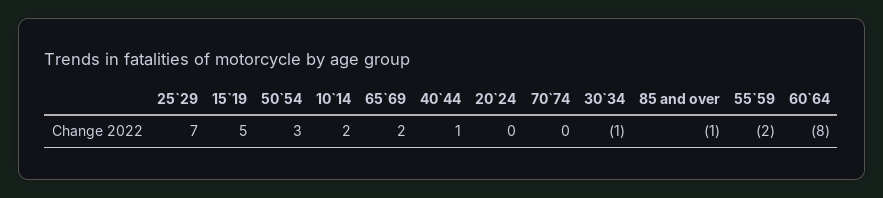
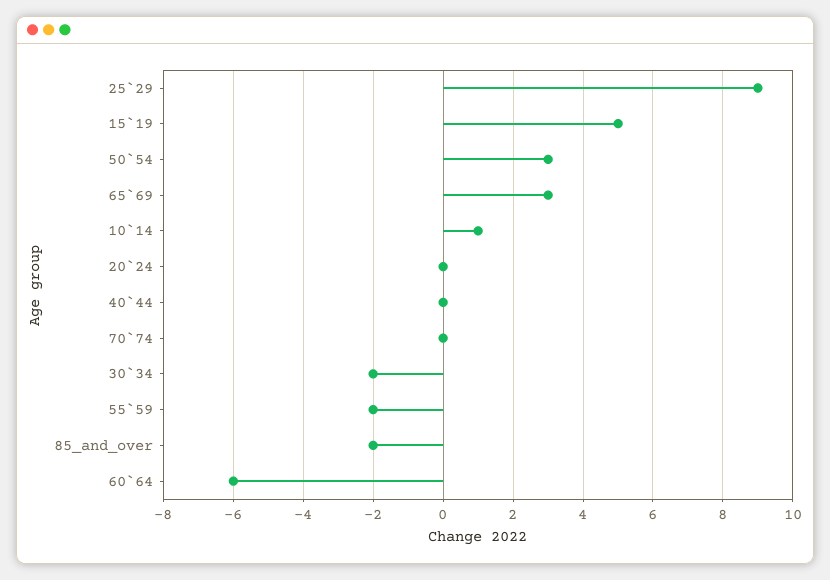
25`29: 7 -> 9
10`14: 2 -> 1
65`69: 2 -> 3
40`44: 1 -> 0
30`34: -1 -> -2
85 and over: -1 -> -2
60`64: -8 -> -6

